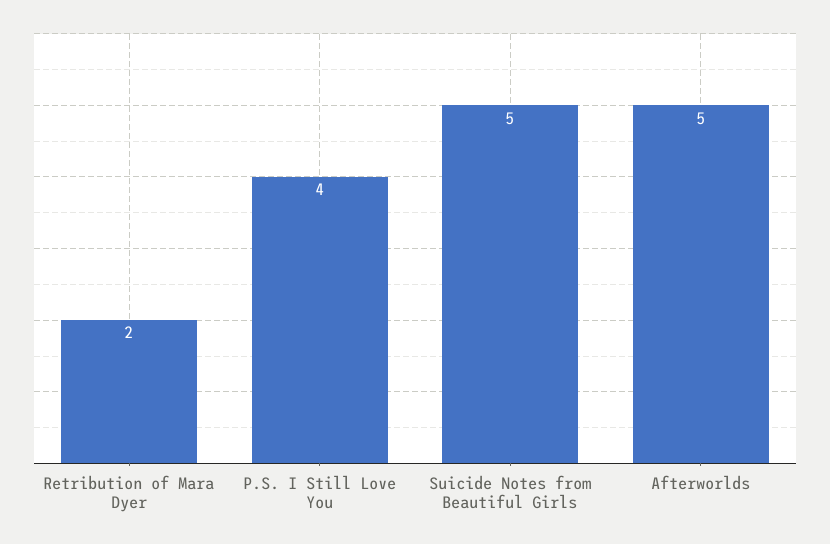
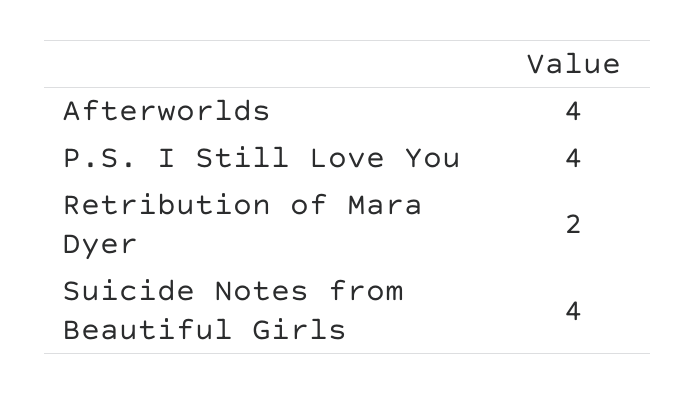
Suicide Notes from Beautiful Girls: 5 -> 4
Afterworlds: 5 -> 4

